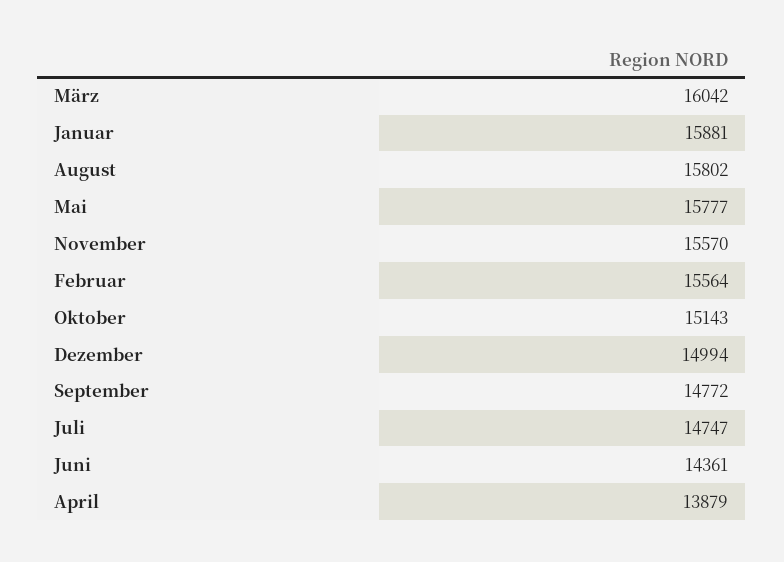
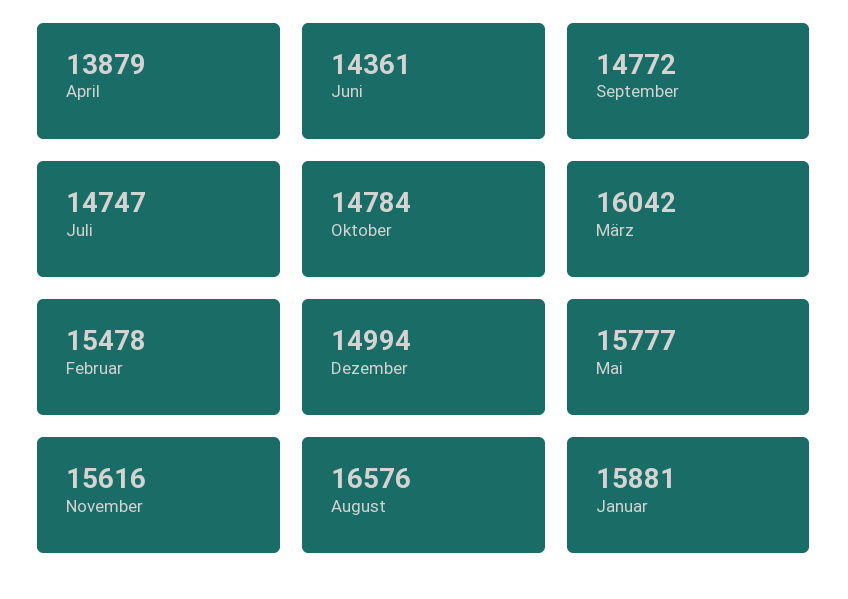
August: 15802 -> 16576
November: 15570 -> 15616
Februar: 15564 -> 15478
Oktober: 15143 -> 14784

